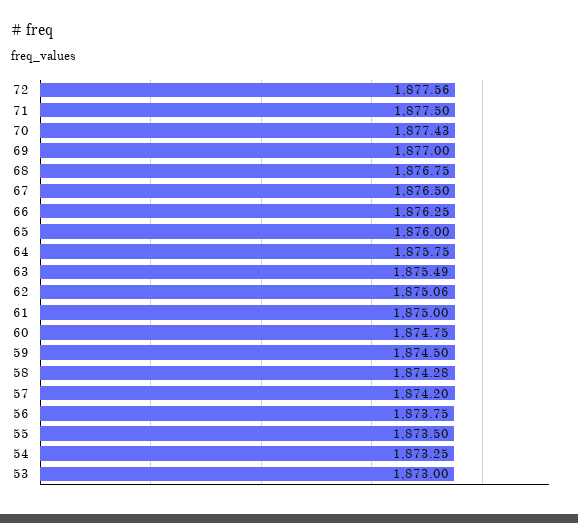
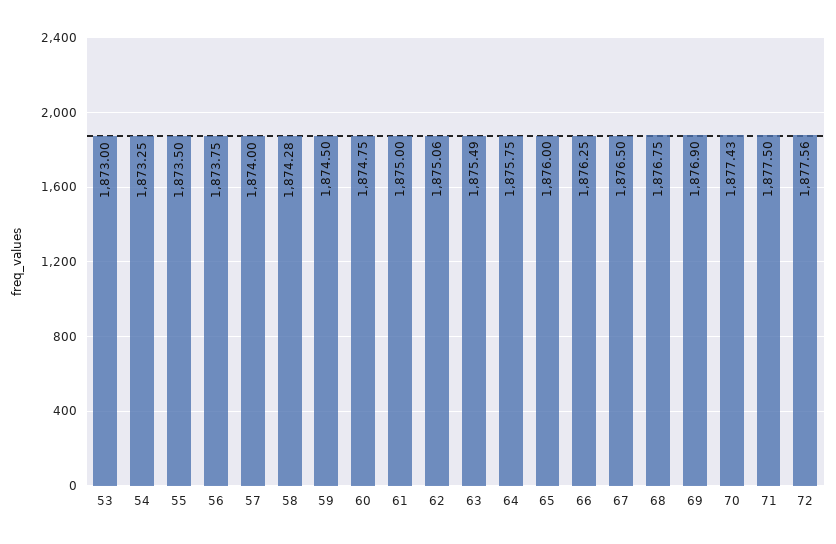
69: 1877 -> 1876.9
57: 1874.2 -> 1874

